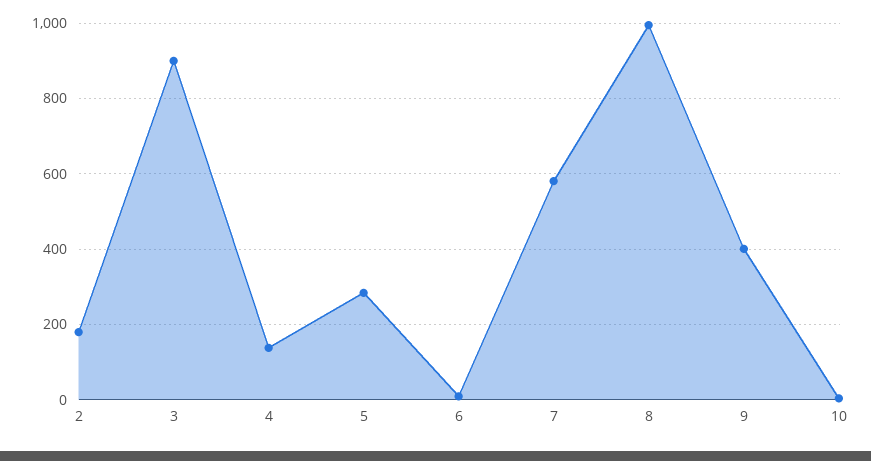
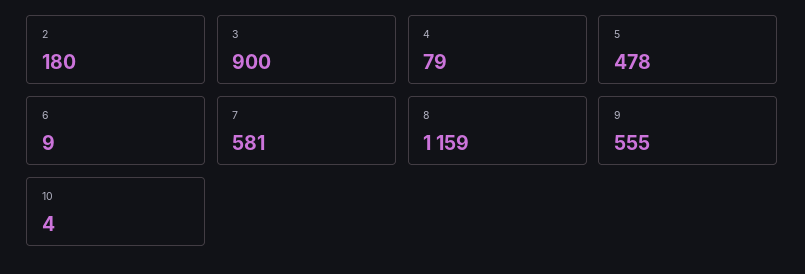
4: 140 -> 79
5: 280 -> 478
8: 1000 -> 1159
9: 400 -> 555

